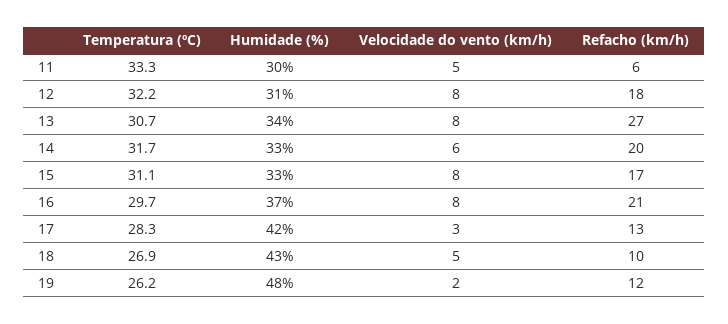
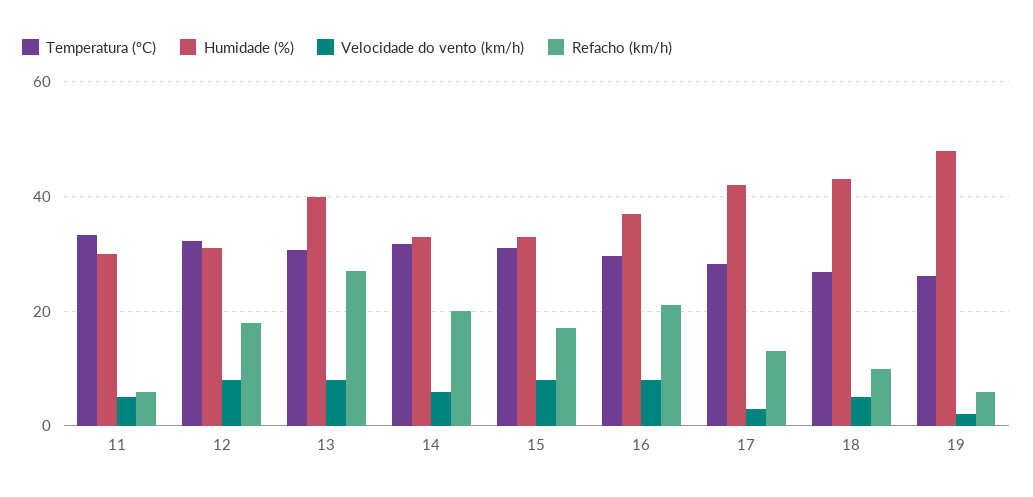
Humidade (%), 13: 34 -> 40
Refacho (km/h), 19: 12 -> 6

